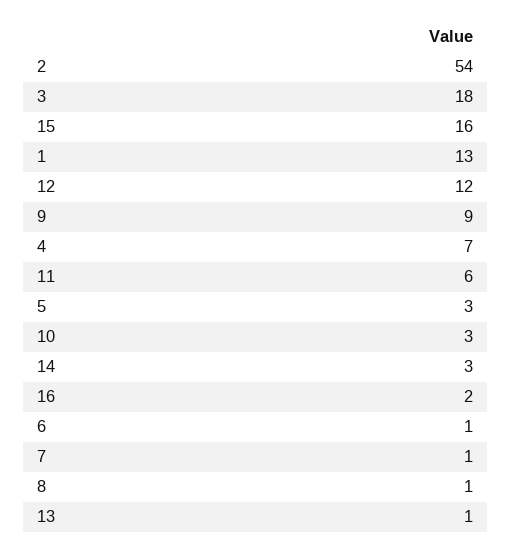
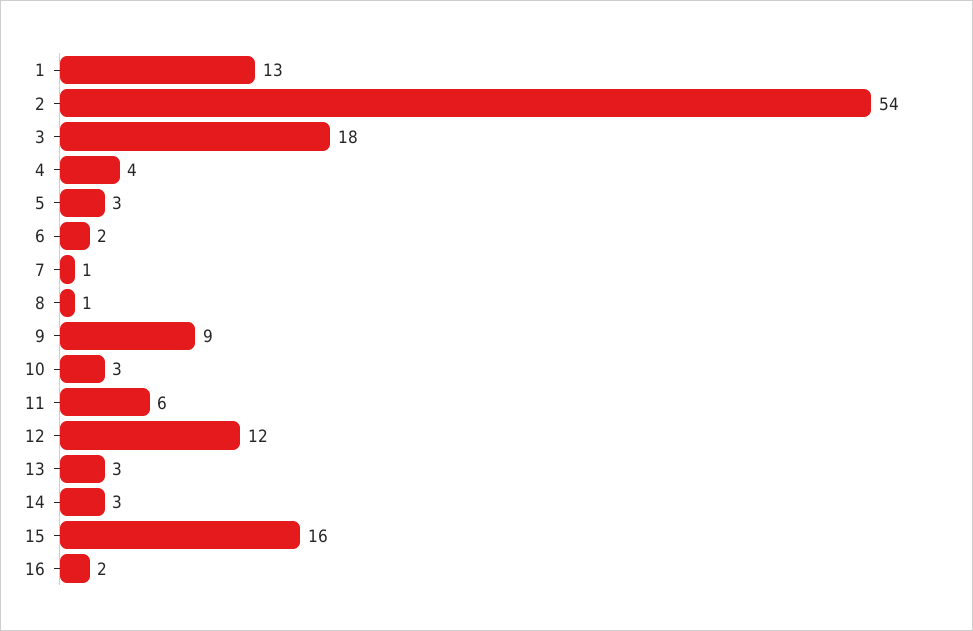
4: 7 -> 4
6: 1 -> 2
13: 1 -> 3

